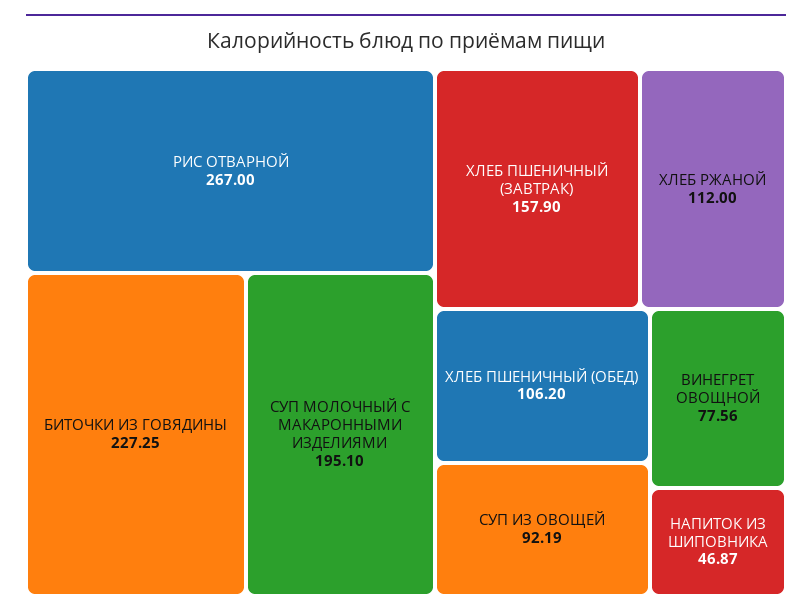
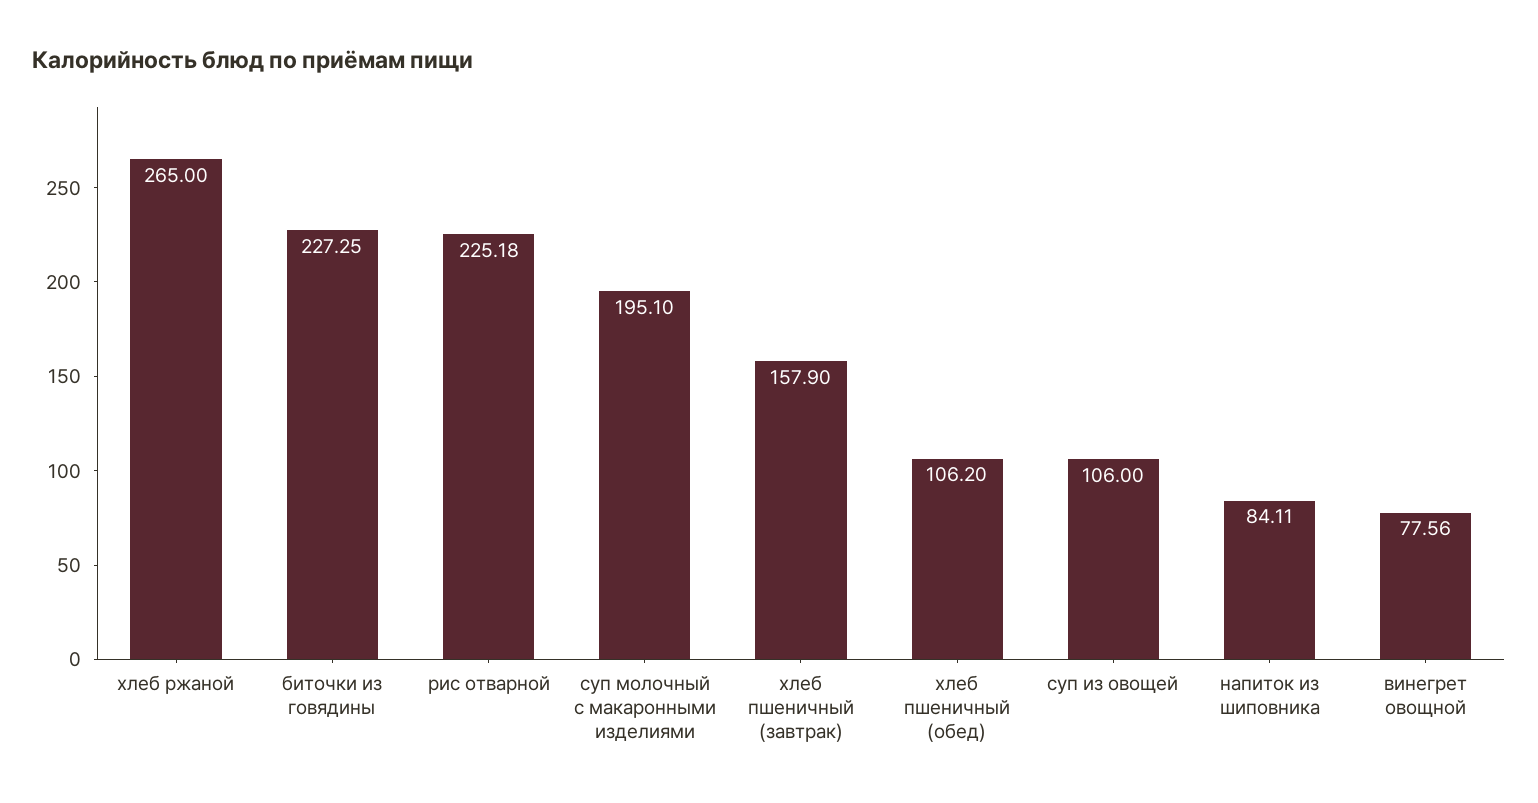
РИС ОТВАРНОЙ: 267 -> 225.18
ХЛЕБ РЖАНОЙ: 112 -> 265
СУП ИЗ ОВОЩЕЙ: 92.19 -> 106
НАПИТОК ИЗ ШИПОВНИКА: 46.87 -> 84.11

